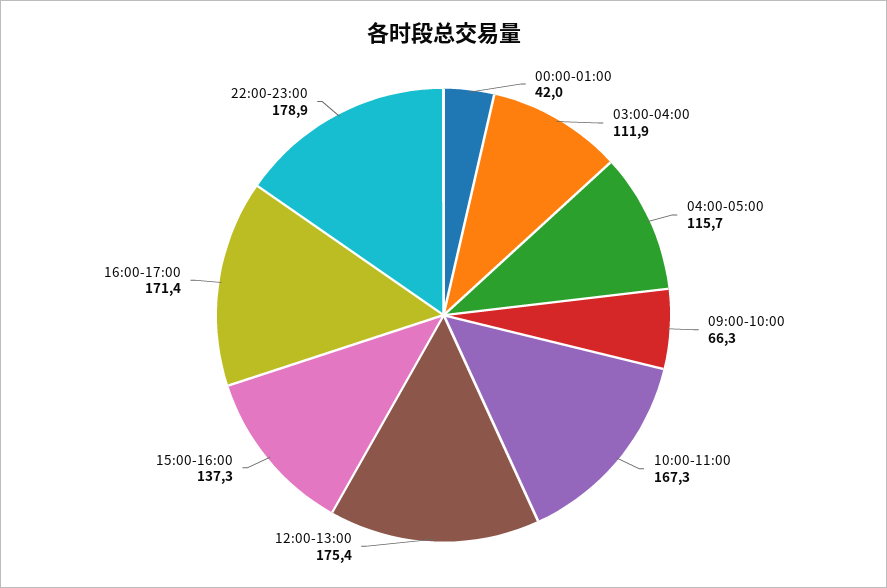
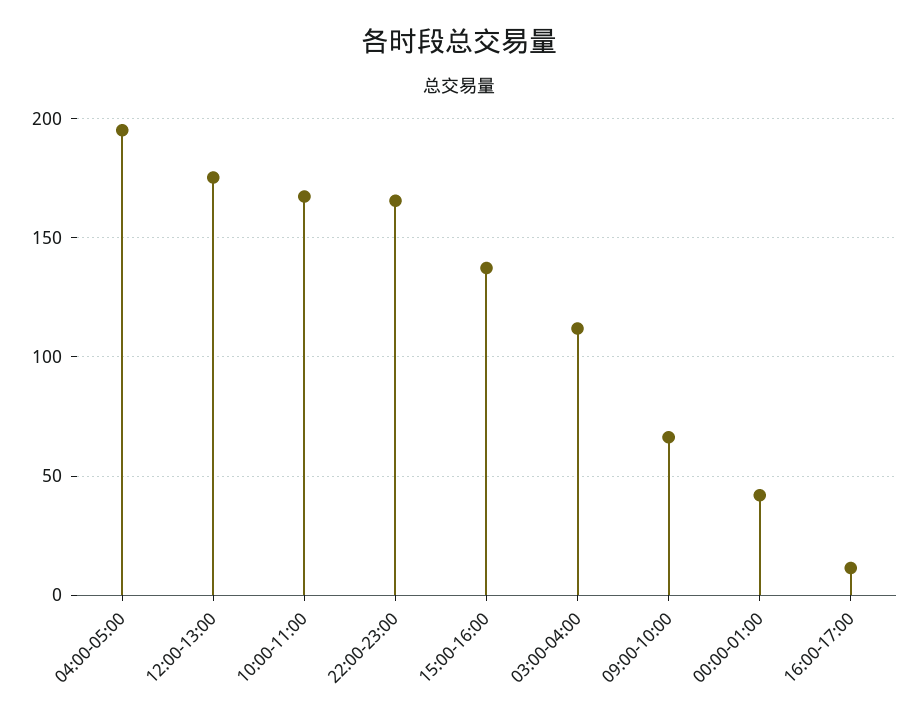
04:00-05:00: 115.7 -> 195
16:00-17:00: 171.4 -> 10
22:00-23:00: 178.9 -> 165

